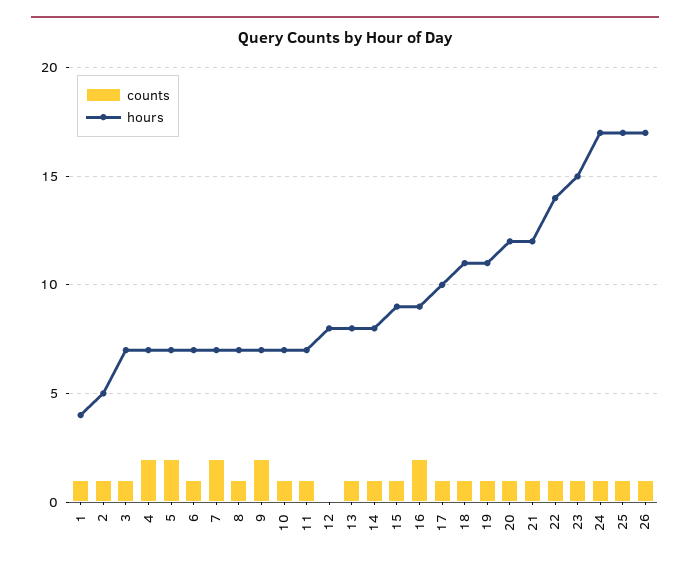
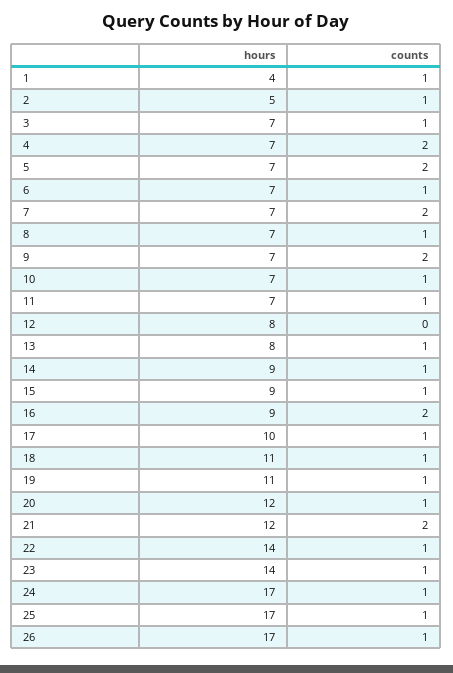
hours, 14: 8 -> 9
counts, 21: 1 -> 2
hours, 23: 15 -> 14

